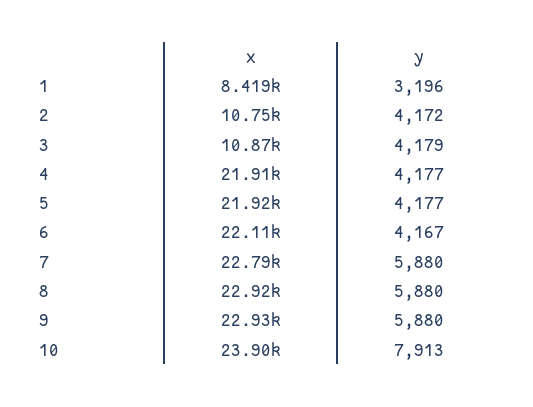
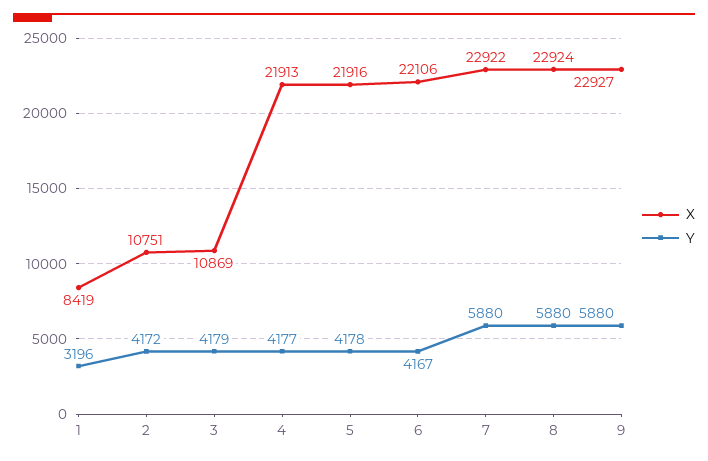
y, 5: 4177 -> 4178
x, 7: 22790 -> 22922
x, 10: 23900 -> none
y, 10: 7913 -> none

